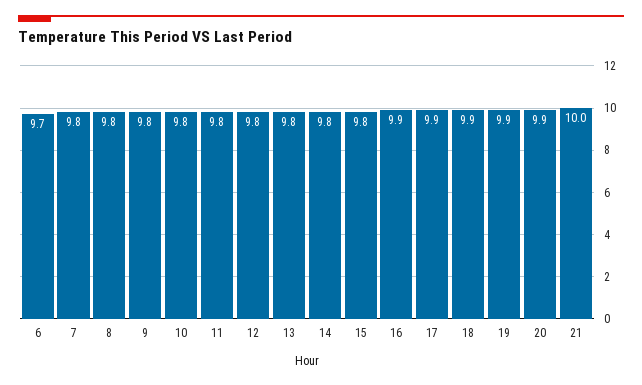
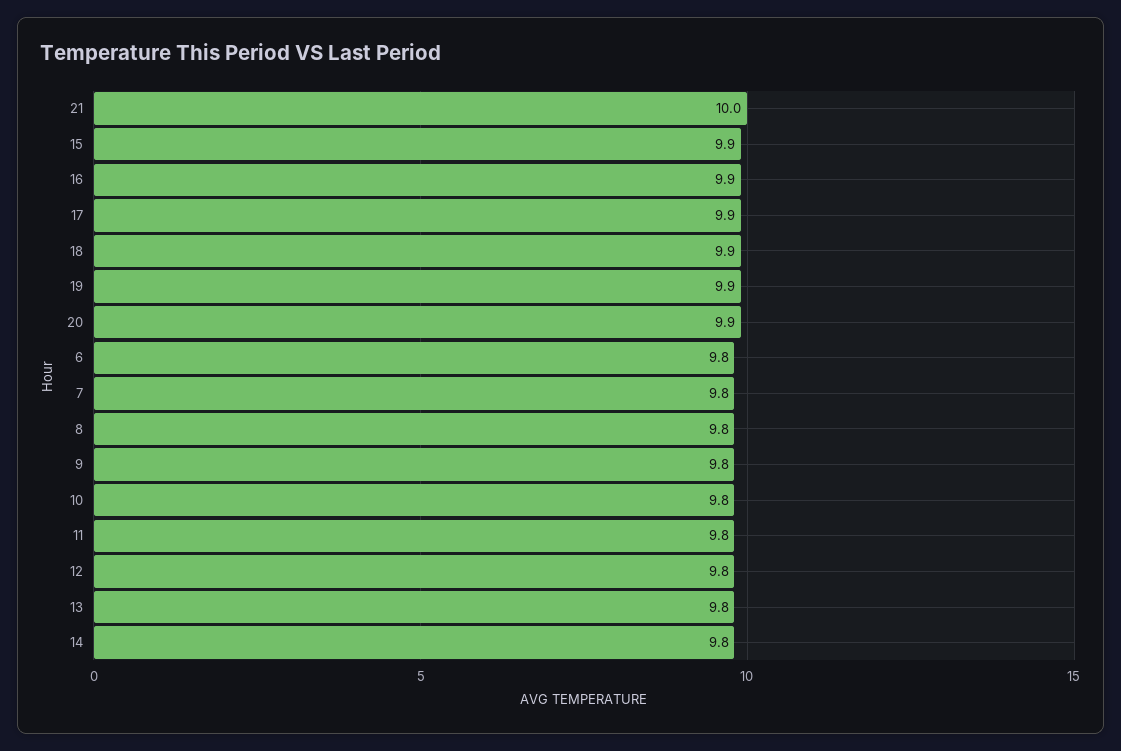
6: 9.7 -> 9.8
15: 9.8 -> 9.9

